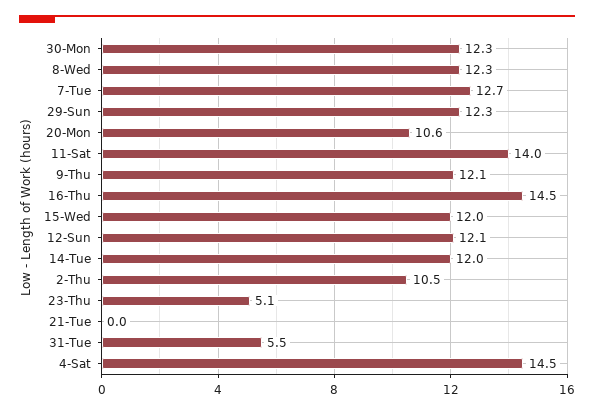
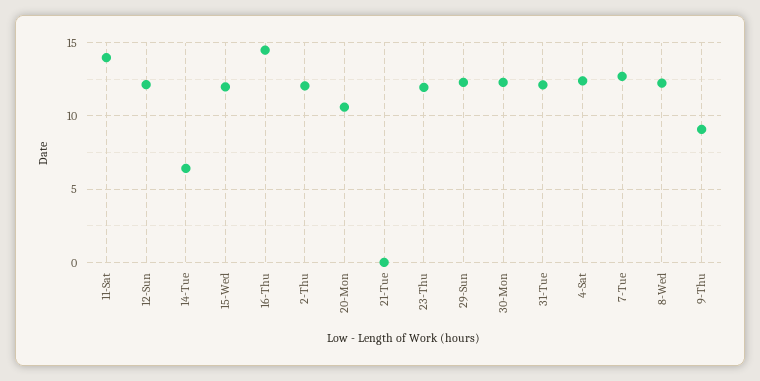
9-Thu: 12.1 -> 9
14-Tue: 12 -> 6.5
2-Thu: 10.5 -> 12
23-Thu: 5.1 -> 12
31-Tue: 5.5 -> 12
4-Sat: 14.5 -> 12.5

